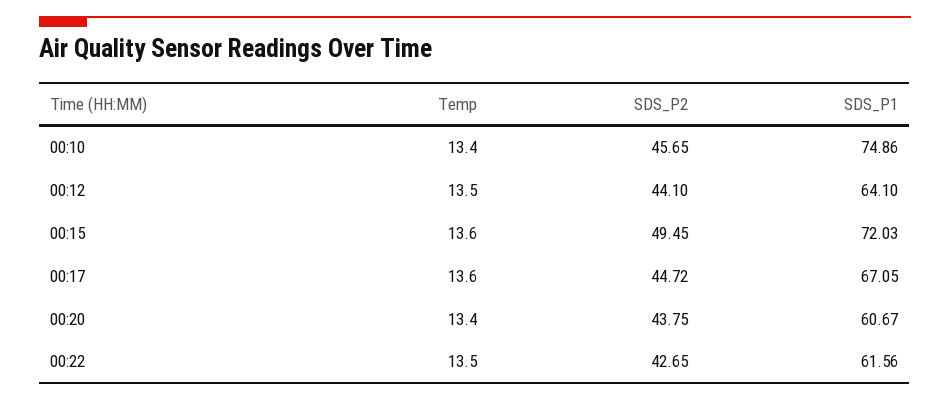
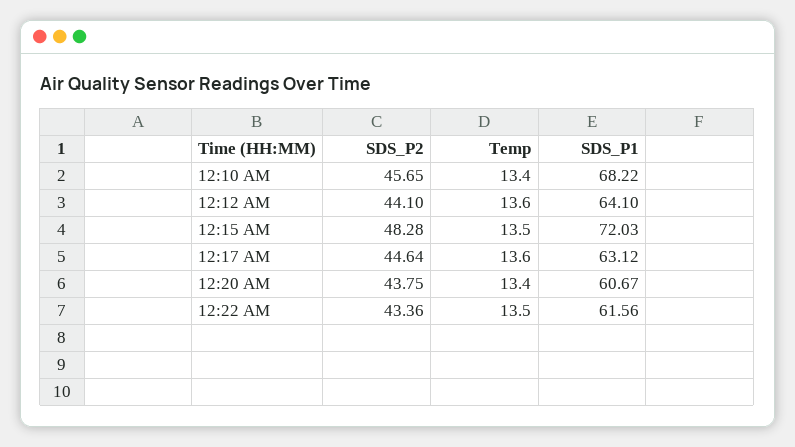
SDS_P1, 00:10: 74.86 -> 68.22
Temp, 00:12: 13.5 -> 13.6
Temp, 00:15: 13.6 -> 13.5
SDS_P2, 00:15: 49.45 -> 48.28
SDS_P2, 00:17: 44.72 -> 44.64
SDS_P1, 00:17: 67.05 -> 63.12
SDS_P2, 00:22: 42.65 -> 43.36

